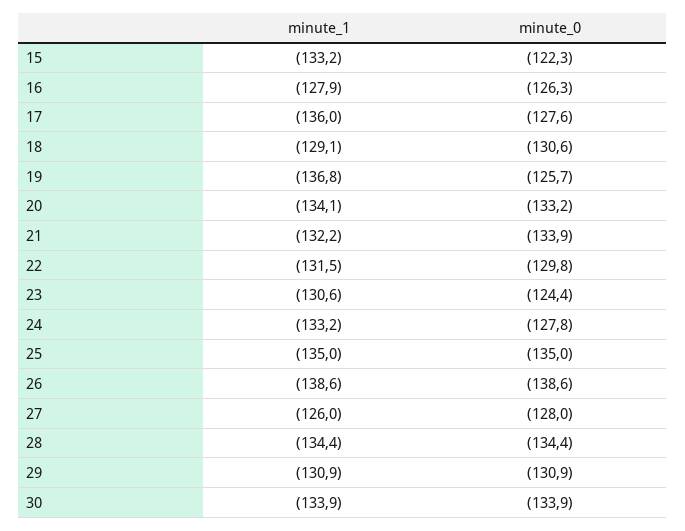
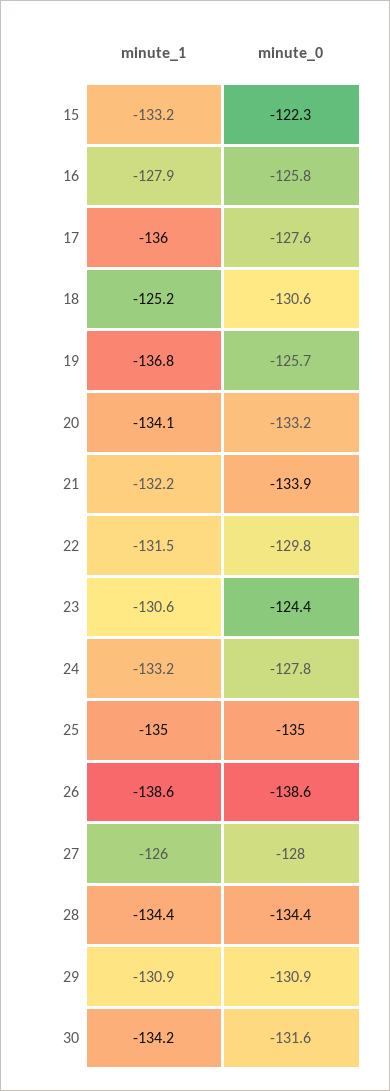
minute_0, 16: -126.3 -> -125.8
minute_1, 18: -129.1 -> -125.2
minute_1, 30: -133.9 -> -134.2
minute_0, 30: -133.9 -> -131.6

